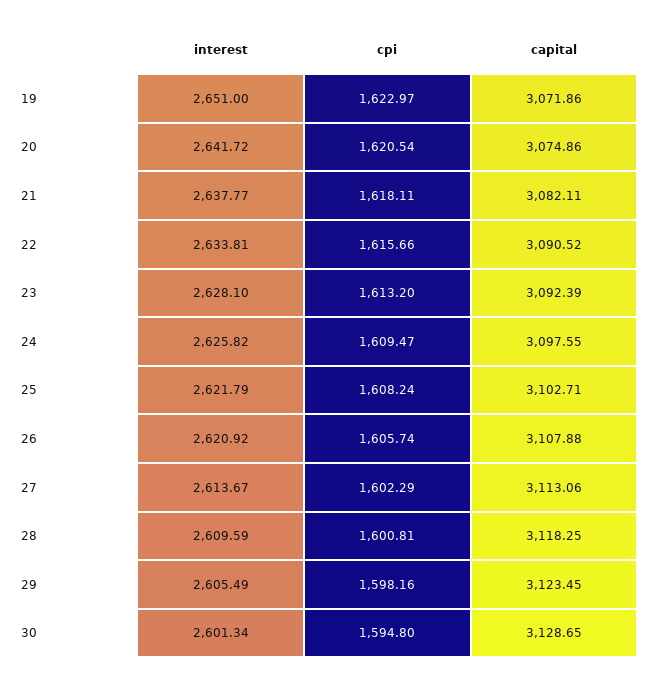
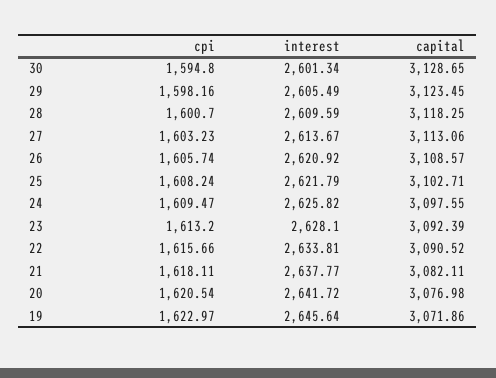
interest, 19: 2651 -> 2645.64
capital, 20: 3074.86 -> 3076.98
capital, 26: 3107.88 -> 3108.57
cpi, 27: 1602.29 -> 1603.23
cpi, 28: 1600.81 -> 1600.7

